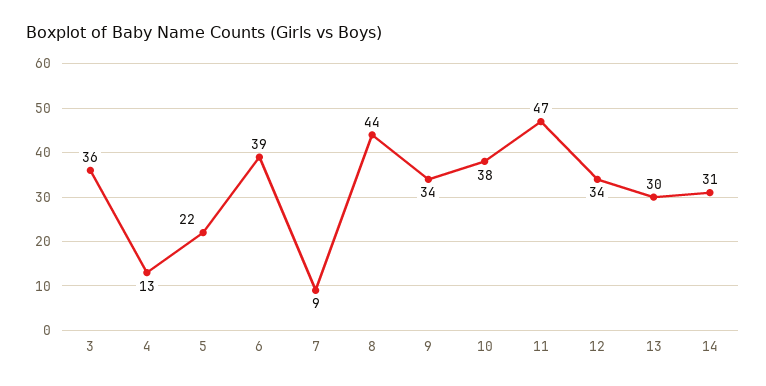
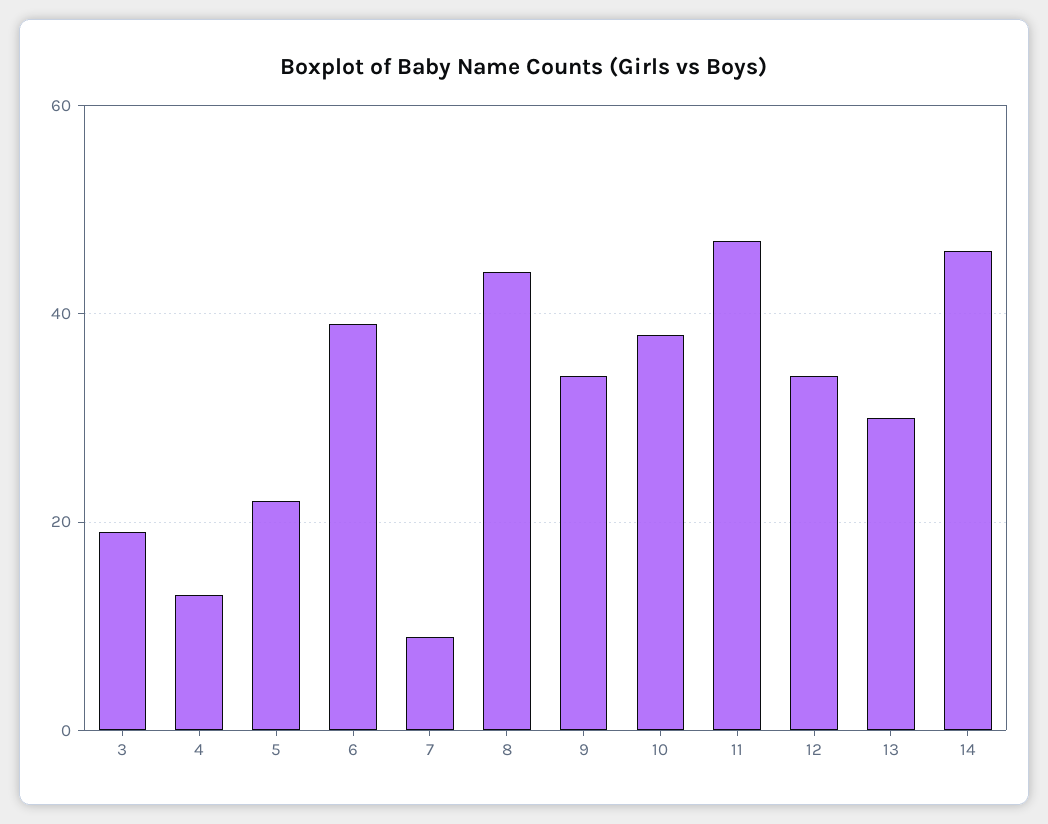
3: 36 -> 20
14: 31 -> 45

